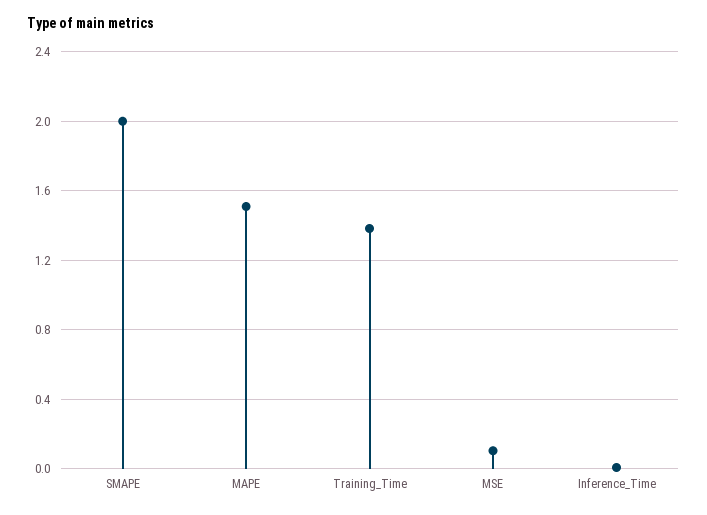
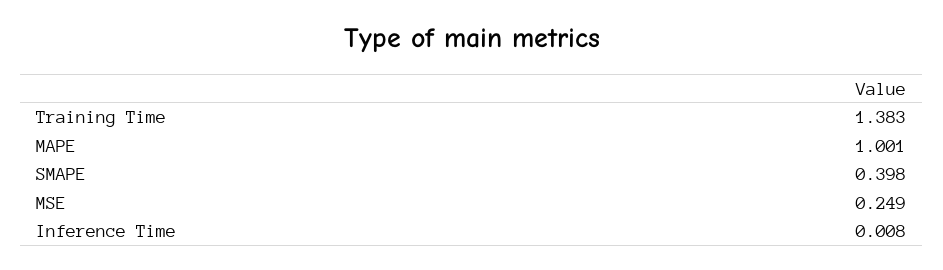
SMAPE: 2 -> 0.398
MAPE: 1.5 -> 1.001
MSE: 0.1 -> 0.249

